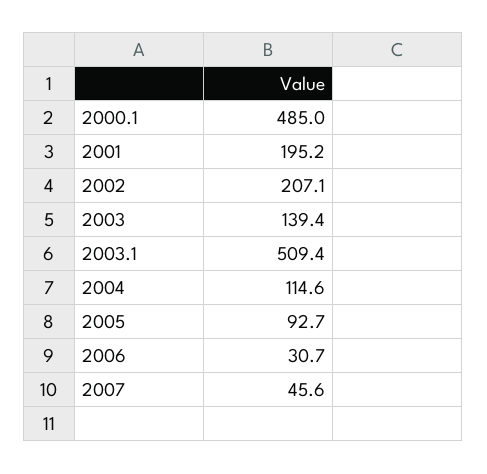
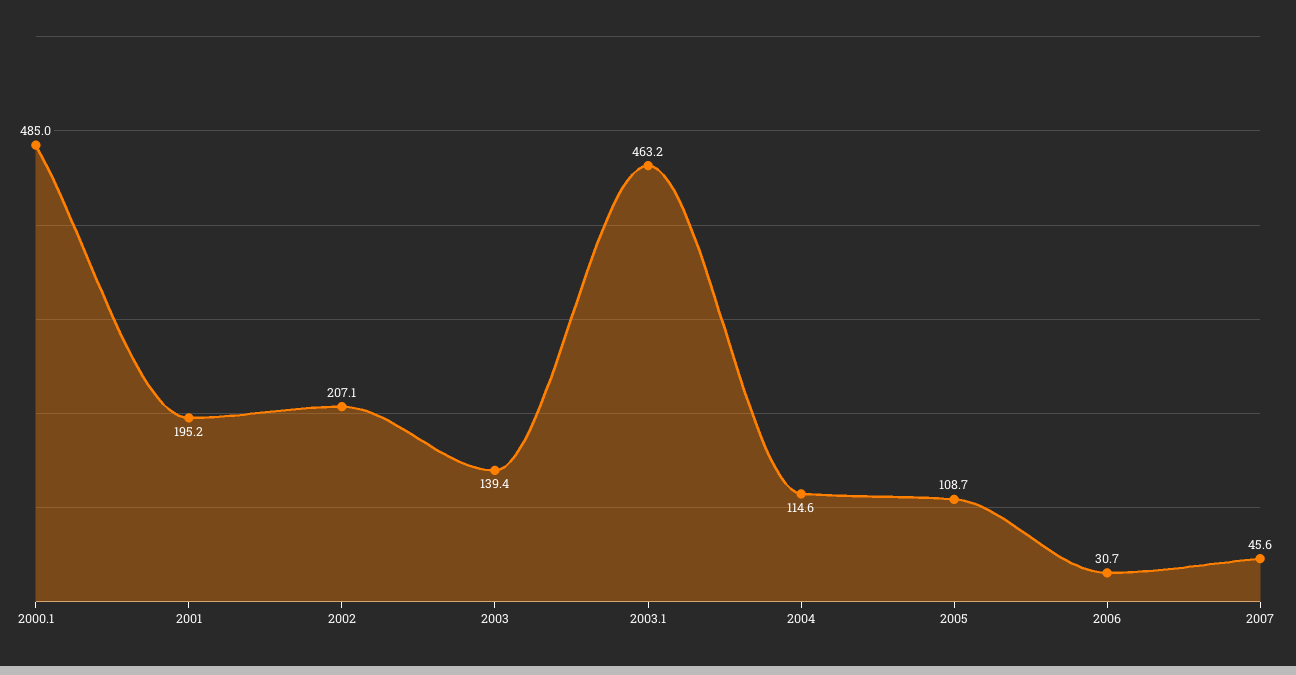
2003.1: 509.4 -> 463.2
2005: 92.7 -> 108.7

